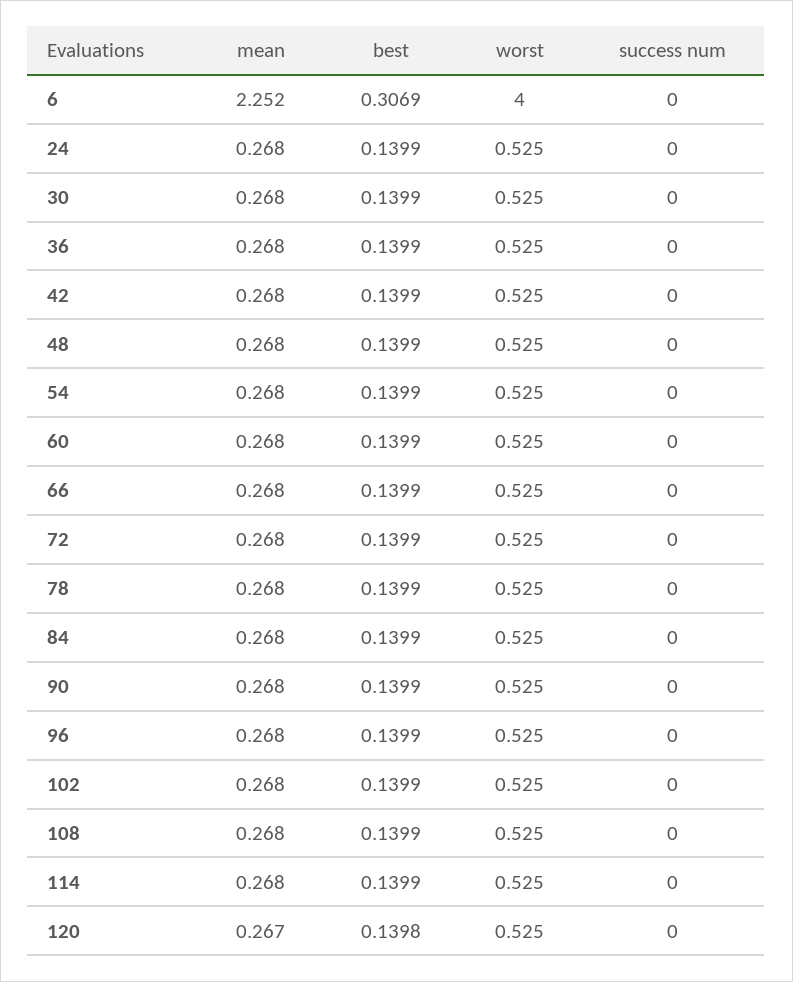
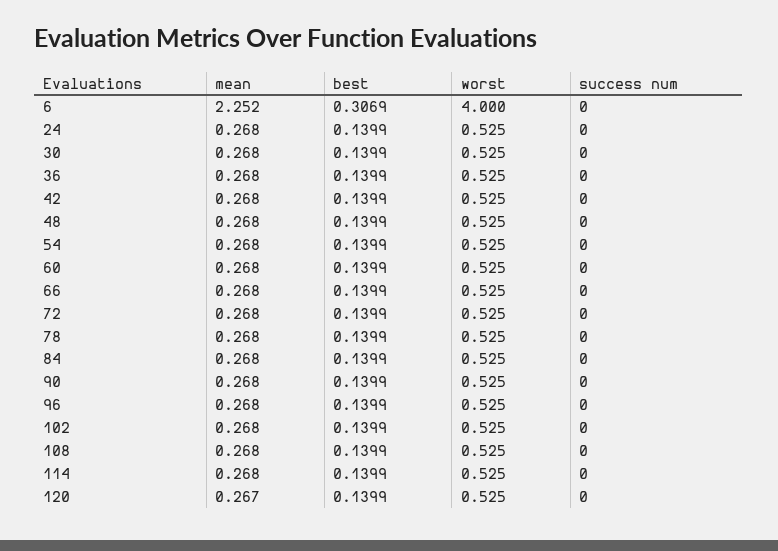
best, 120: 0.1398 -> 0.1399

